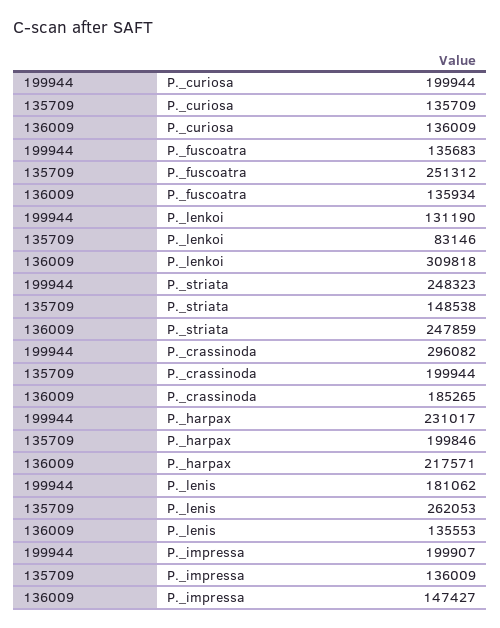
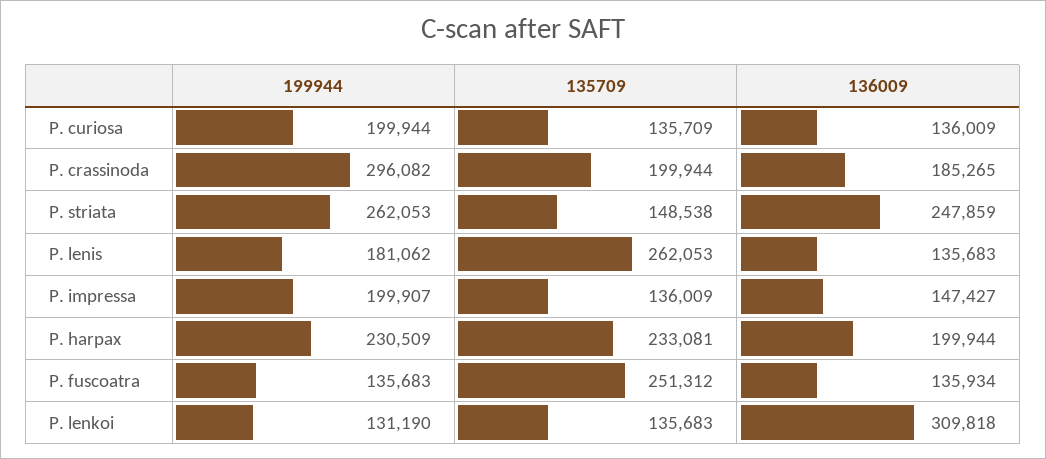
135709, P._lenkoi: 83146 -> 135683
199944, P._striata: 248323 -> 262053
199944, P._harpax: 231017 -> 230509
135709, P._harpax: 199846 -> 233081
136009, P._harpax: 217571 -> 199944
136009, P._lenis: 135553 -> 135683

